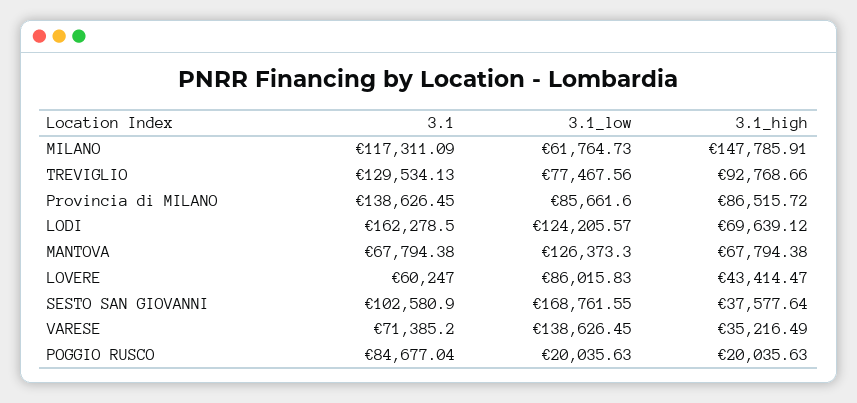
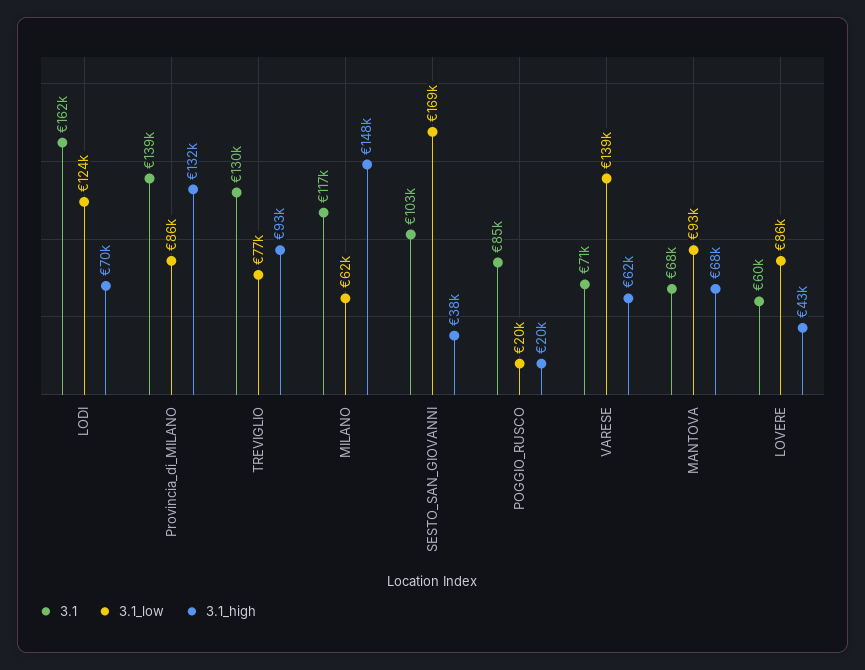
3.1_high, Provincia di MILANO: 86515.72 -> 132000
3.1_low, MANTOVA: 126373.3 -> 93000
3.1_high, VARESE: 35216.49 -> 62000

